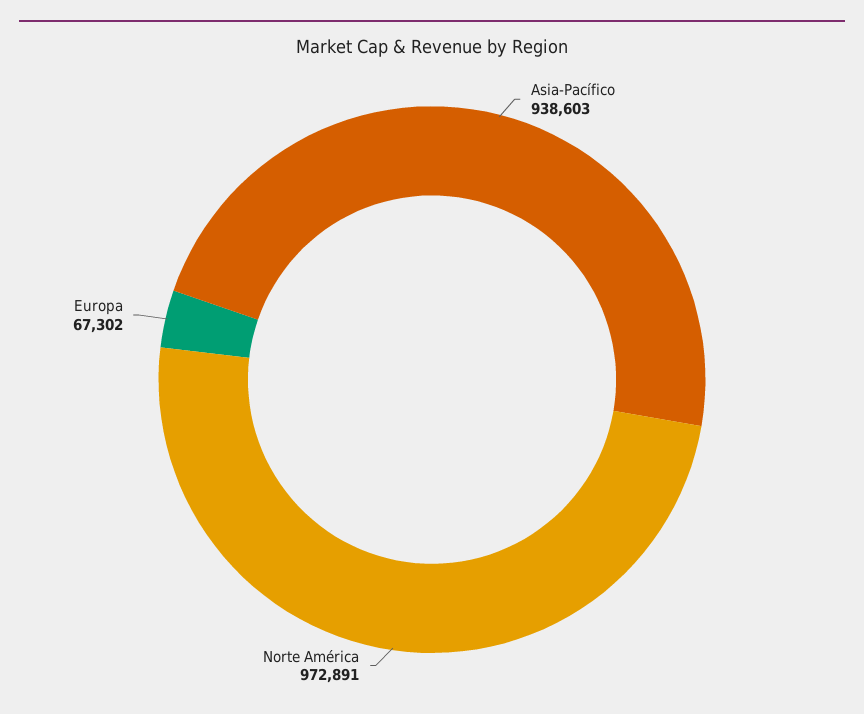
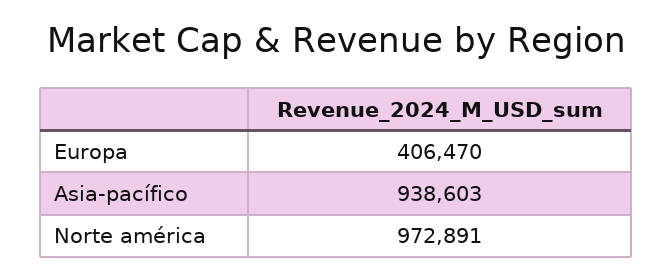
Europa: 67302 -> 406470

